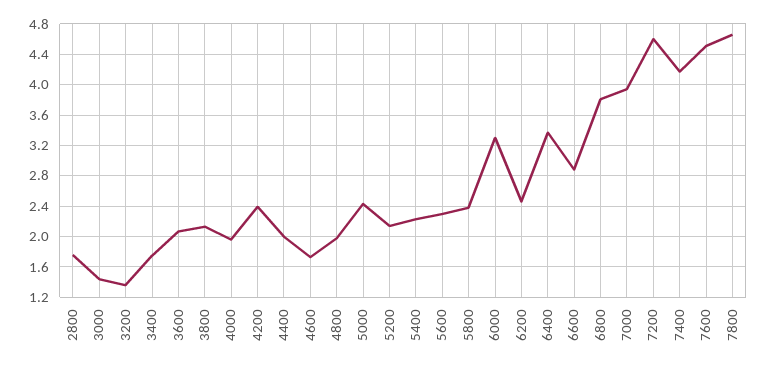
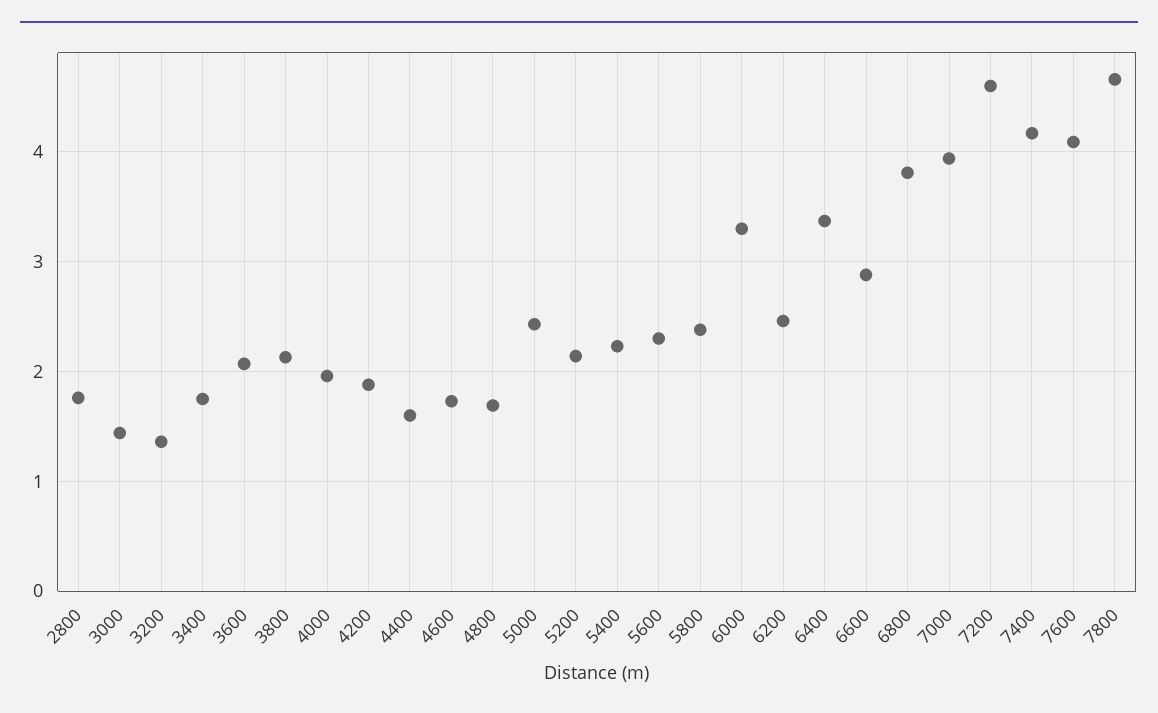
4200: 2.4 -> 1.9
4400: 2 -> 1.6
4800: 2 -> 1.7
7600: 4.5 -> 4.1

